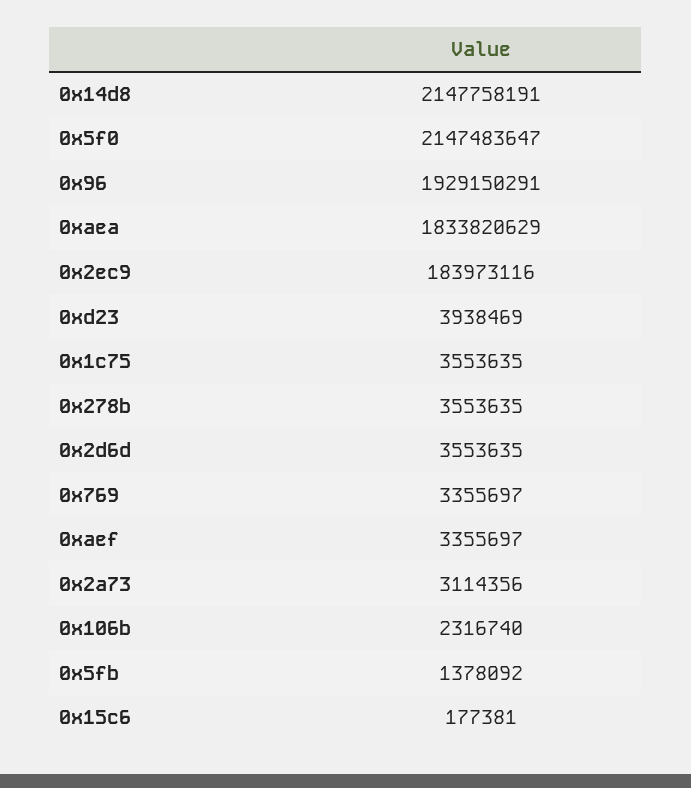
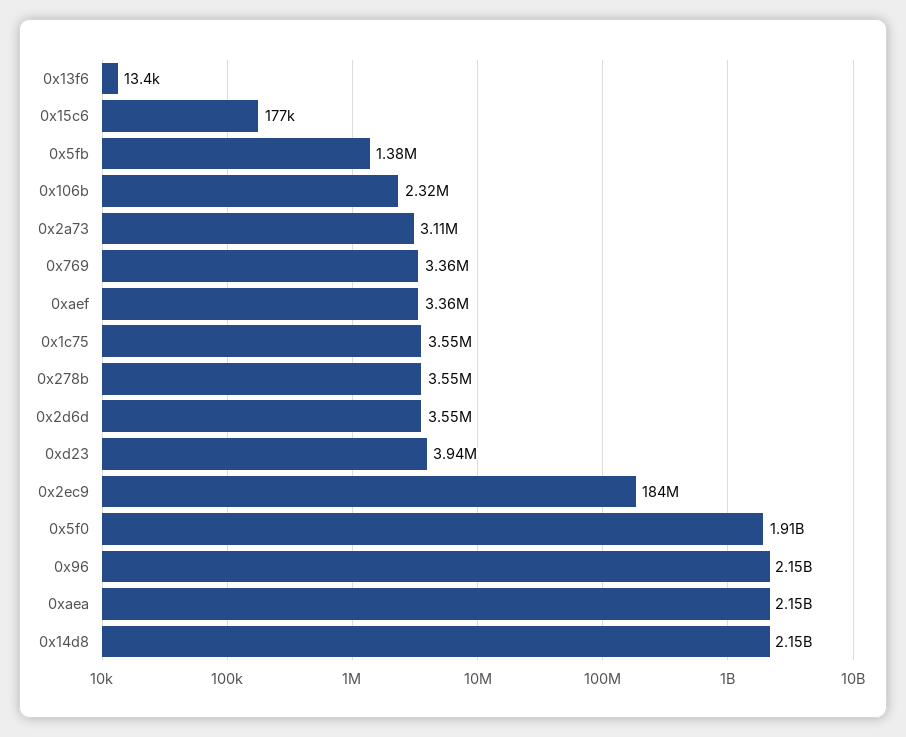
0x5f0: 2147483647 -> 1910000000
0x96: 1929150291 -> 2150000000
0xaea: 1833820629 -> 2150000000
0x13f6: none -> 13400

